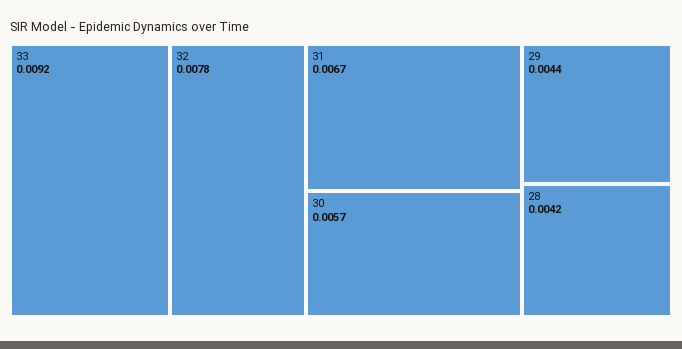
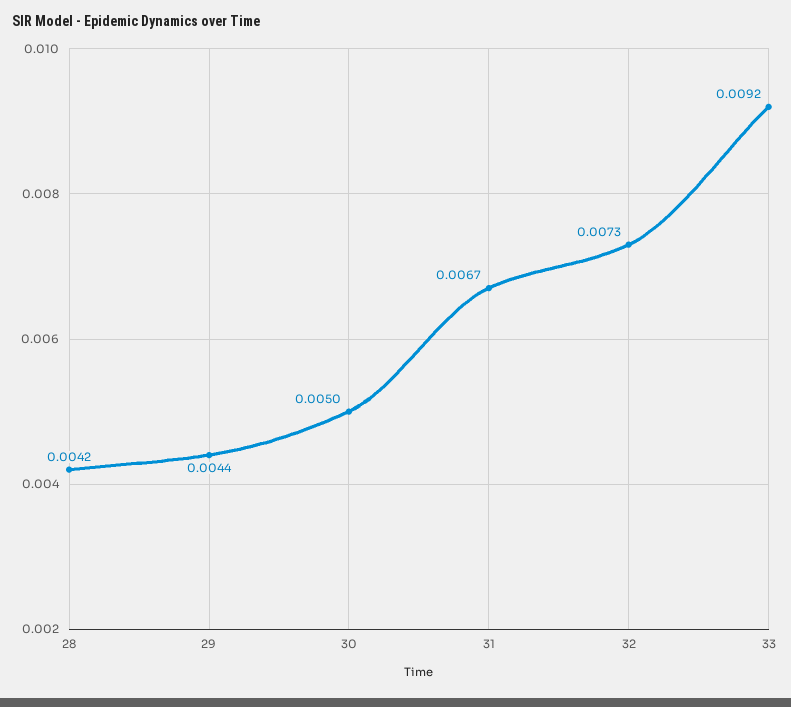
32: 0.0078 -> 0.0073
30: 0.0057 -> 0.005

